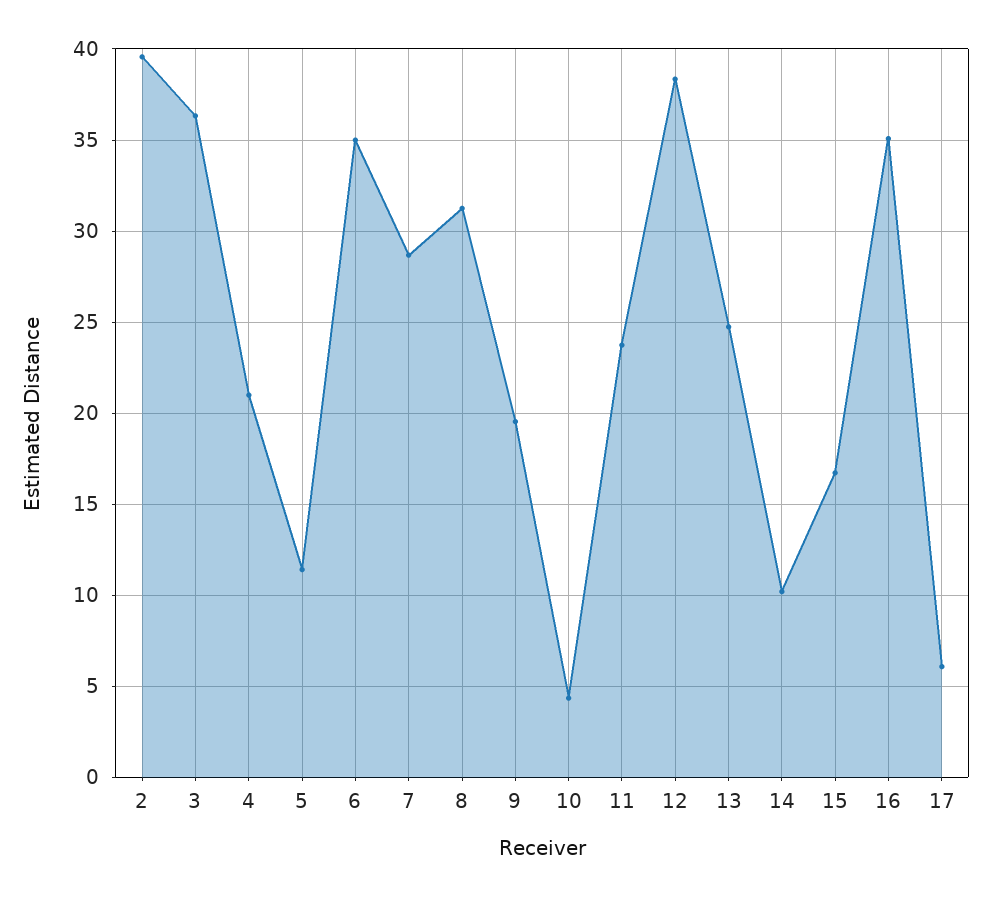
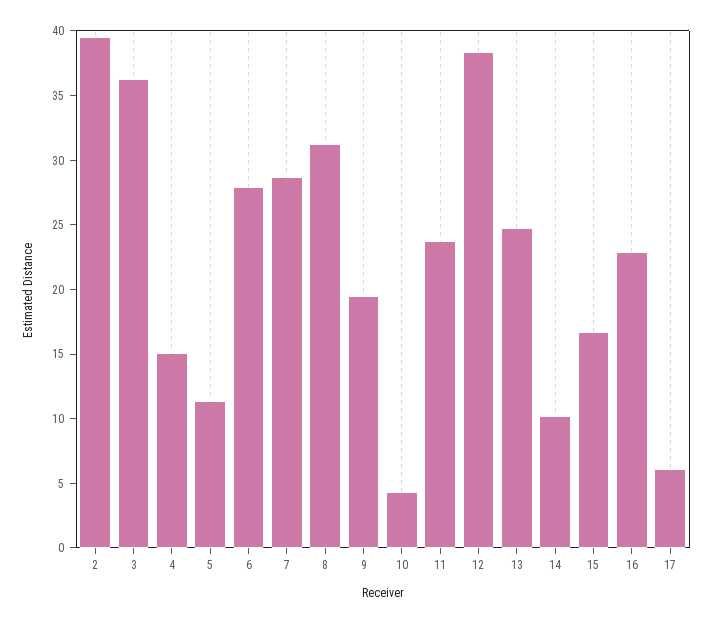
4: 21 -> 15
6: 35 -> 28
16: 35 -> 23

